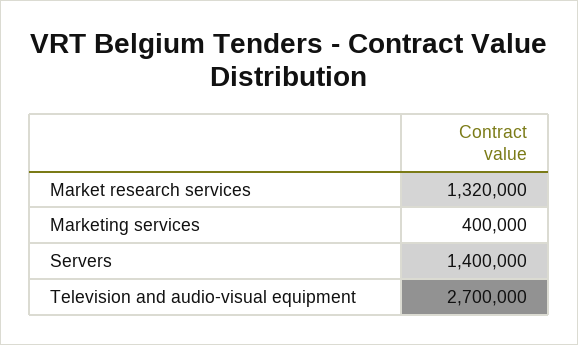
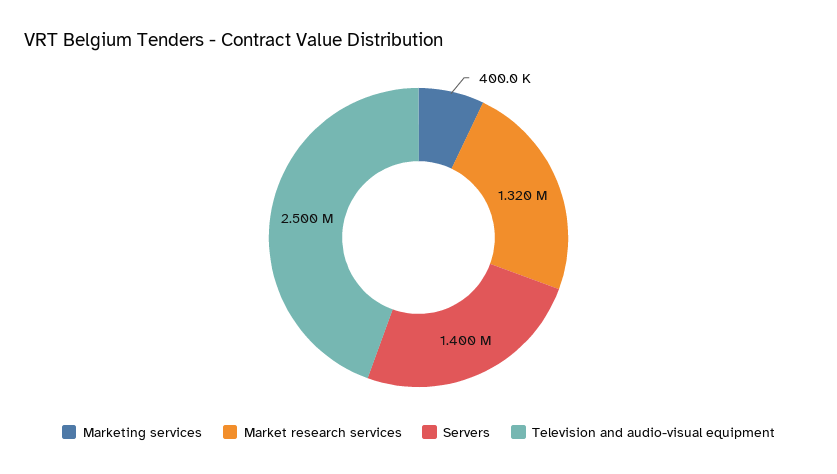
Television and audio-visual equipment: 2700000 -> 2500000

